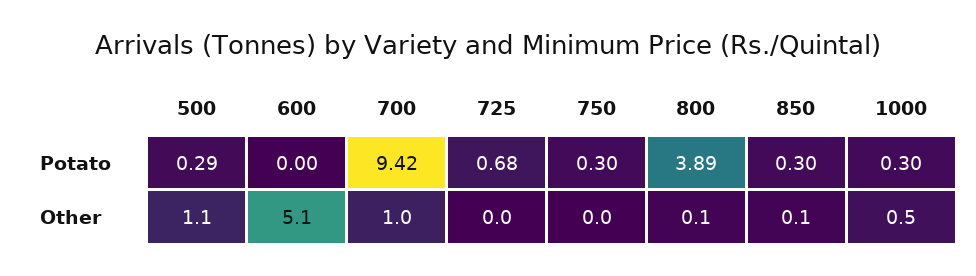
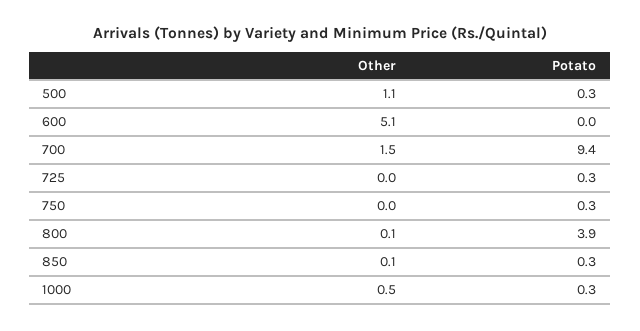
725, Potato: 0.68 -> 0.3
700, Other: 1 -> 1.5

